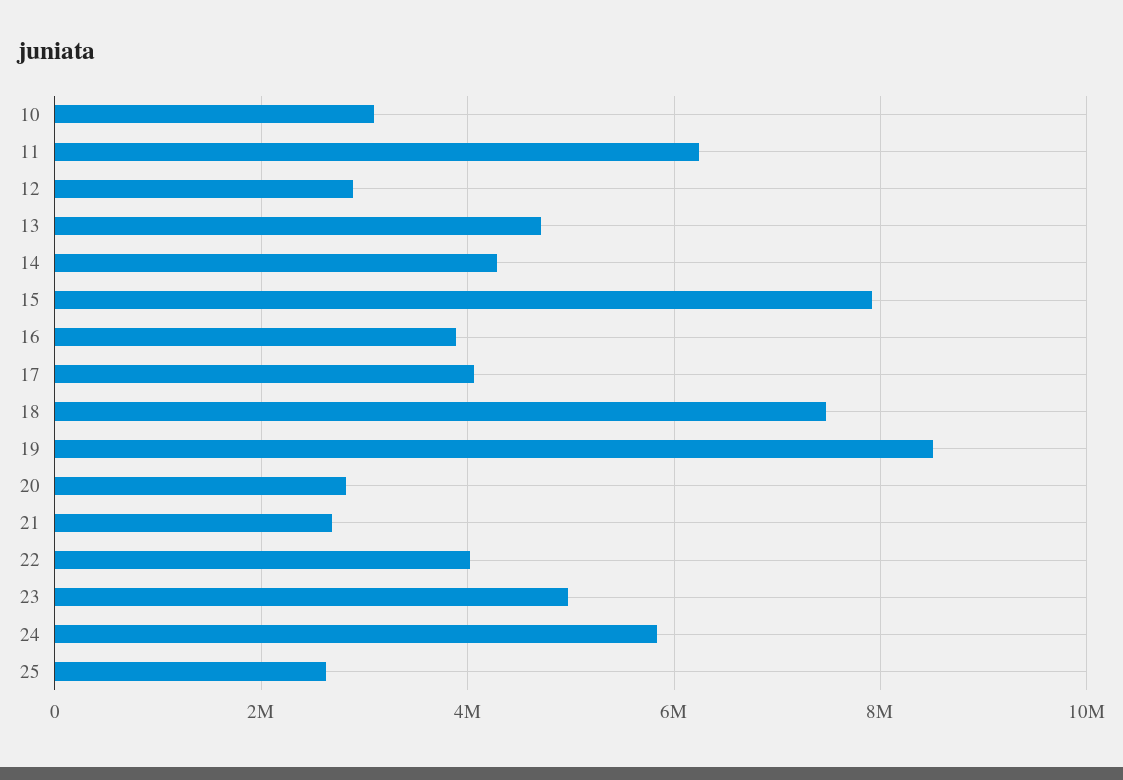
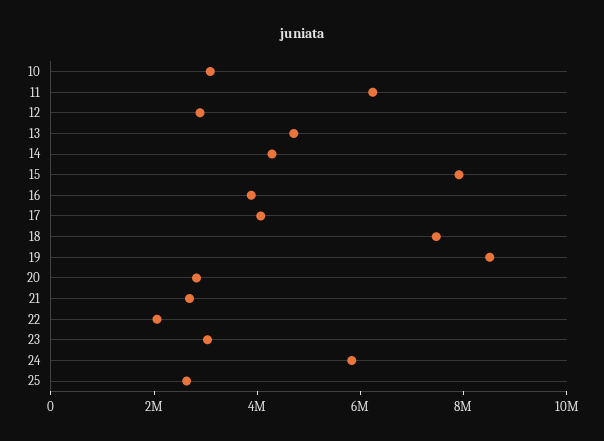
22: 4000000 -> 2000000
23: 5000000 -> 3000000

